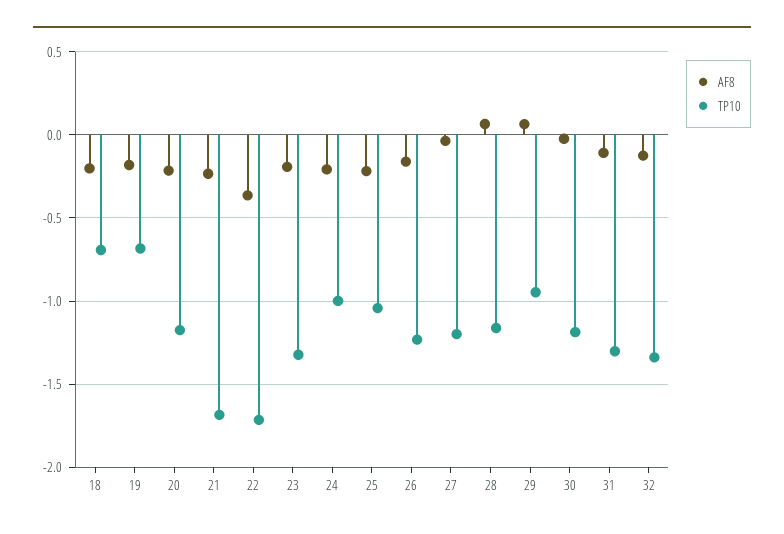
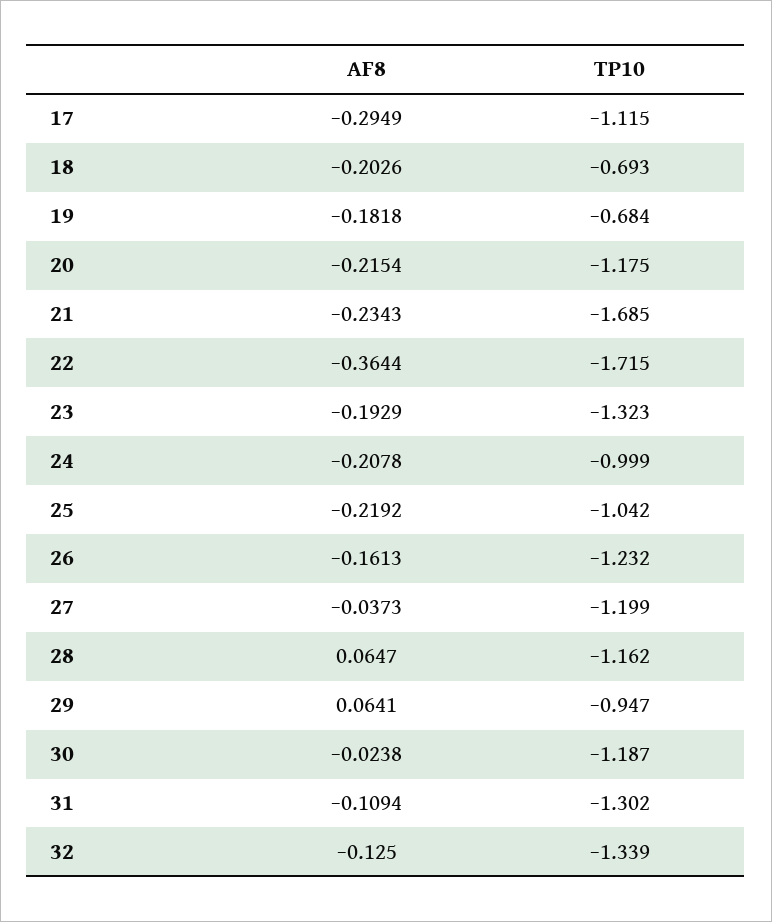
AF8, 17: none -> -0.2949
TP10, 17: none -> -1.115

